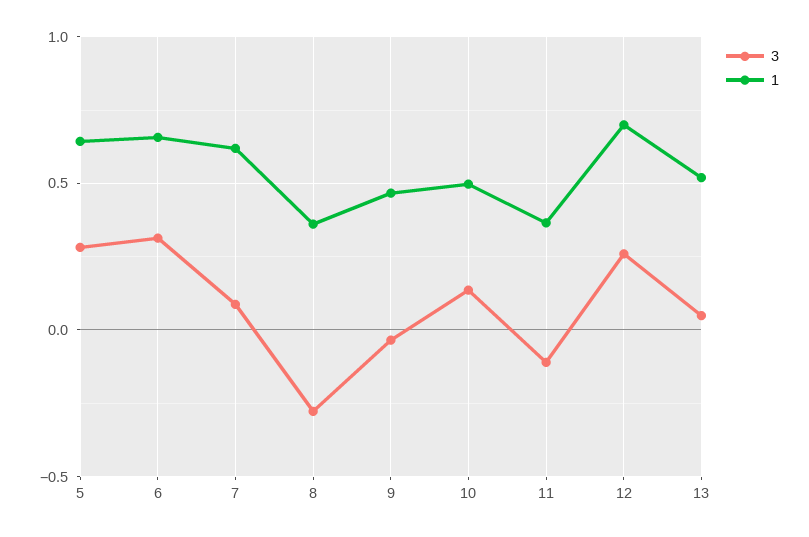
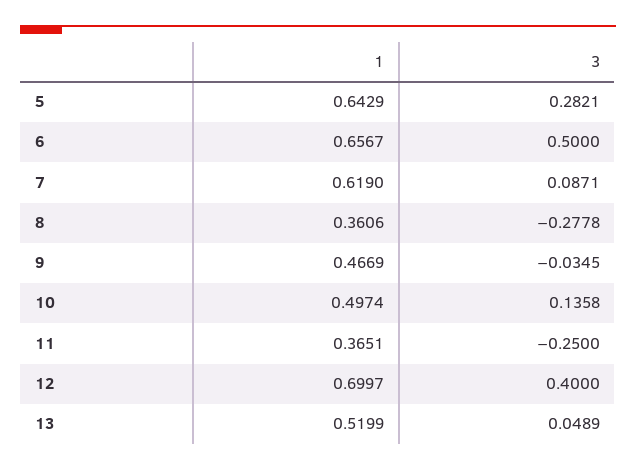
3, 6: 0.3 -> 0.5
3, 11: -0.1 -> -0.25
3, 12: 0.25 -> 0.4

